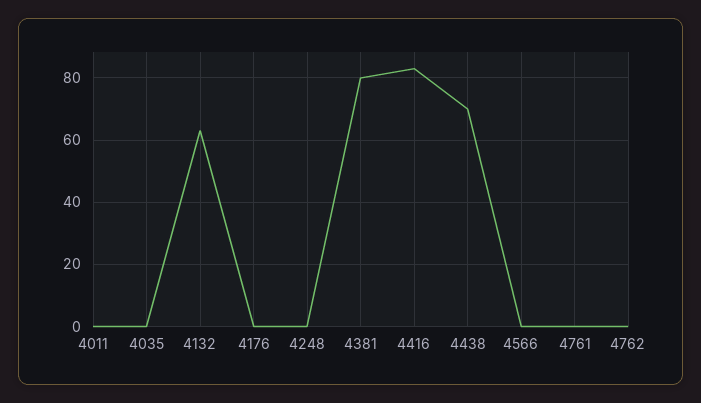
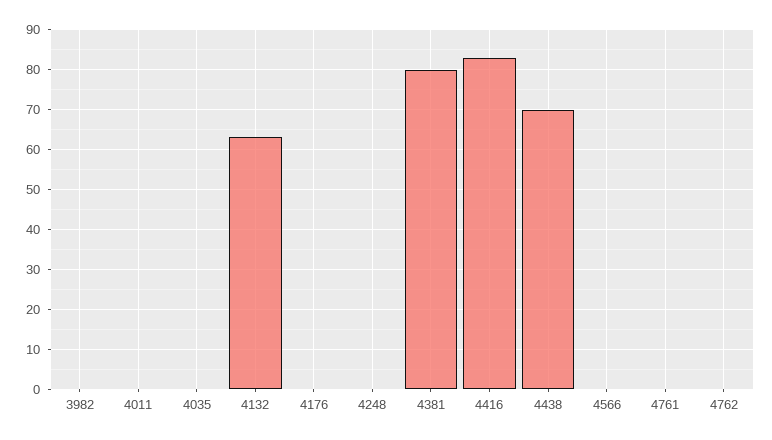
3982: none -> 0

